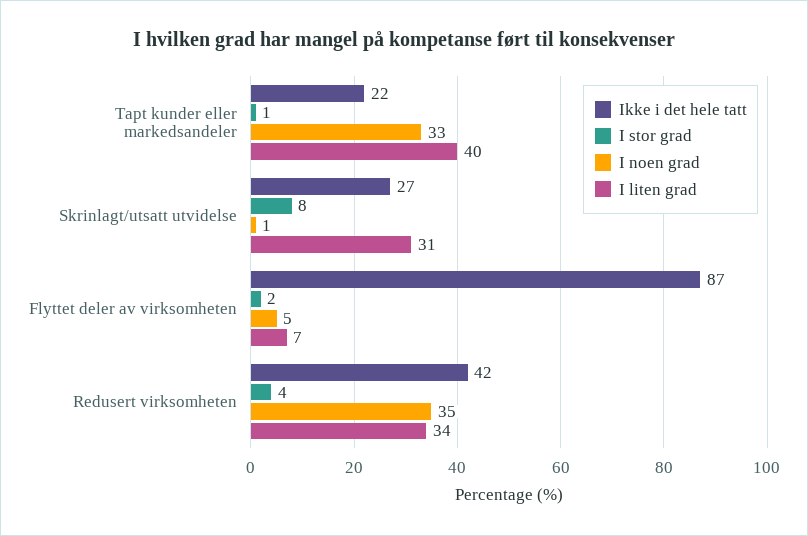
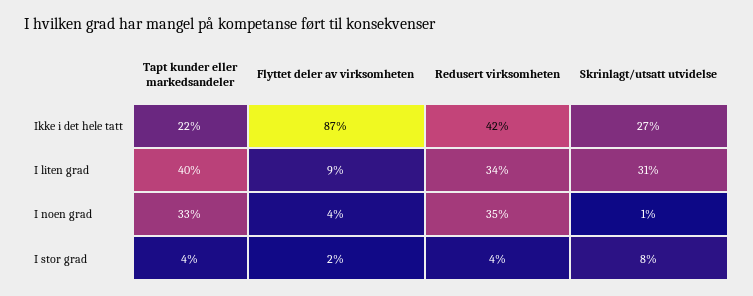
I stor grad, Tapt kunder eller markedsandeler: 1 -> 4
I noen grad, Flyttet deler av virksomheten: 5 -> 4
I liten grad, Flyttet deler av virksomheten: 7 -> 9

